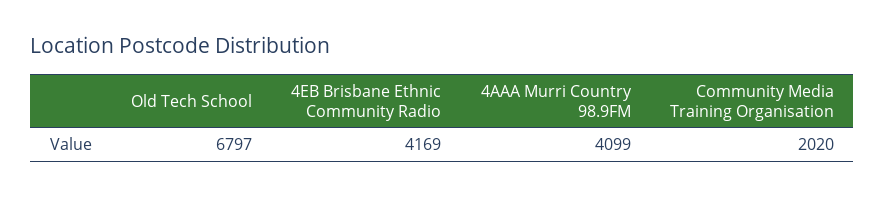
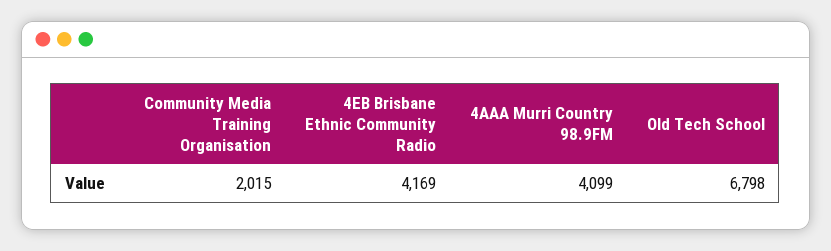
Old Tech School: 6797 -> 6798
Community Media Training Organisation: 2020 -> 2015

